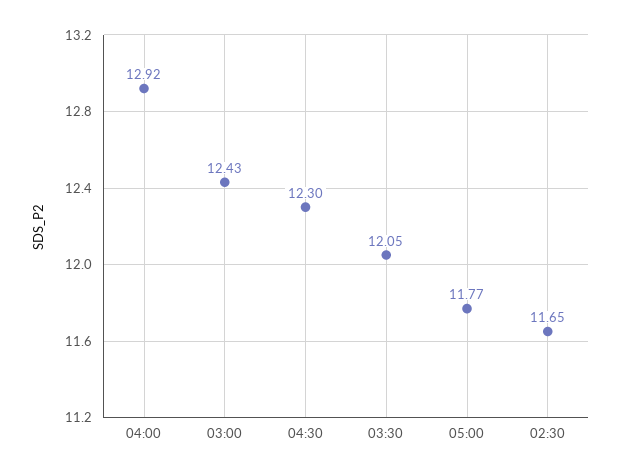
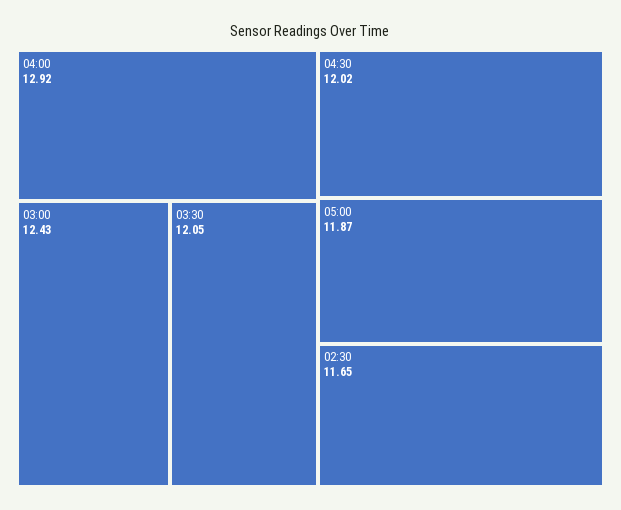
04:30: 12.3 -> 12.02
05:00: 11.77 -> 11.87

